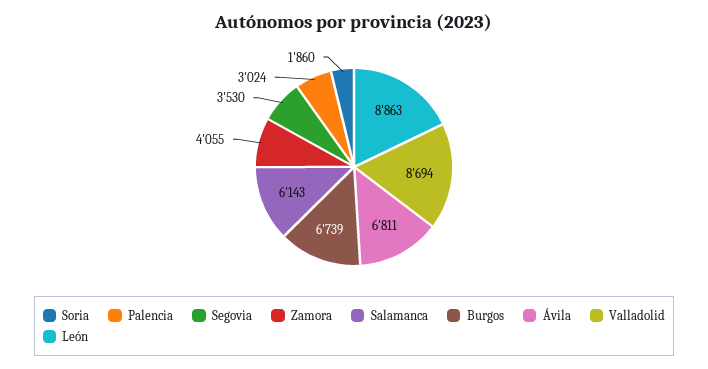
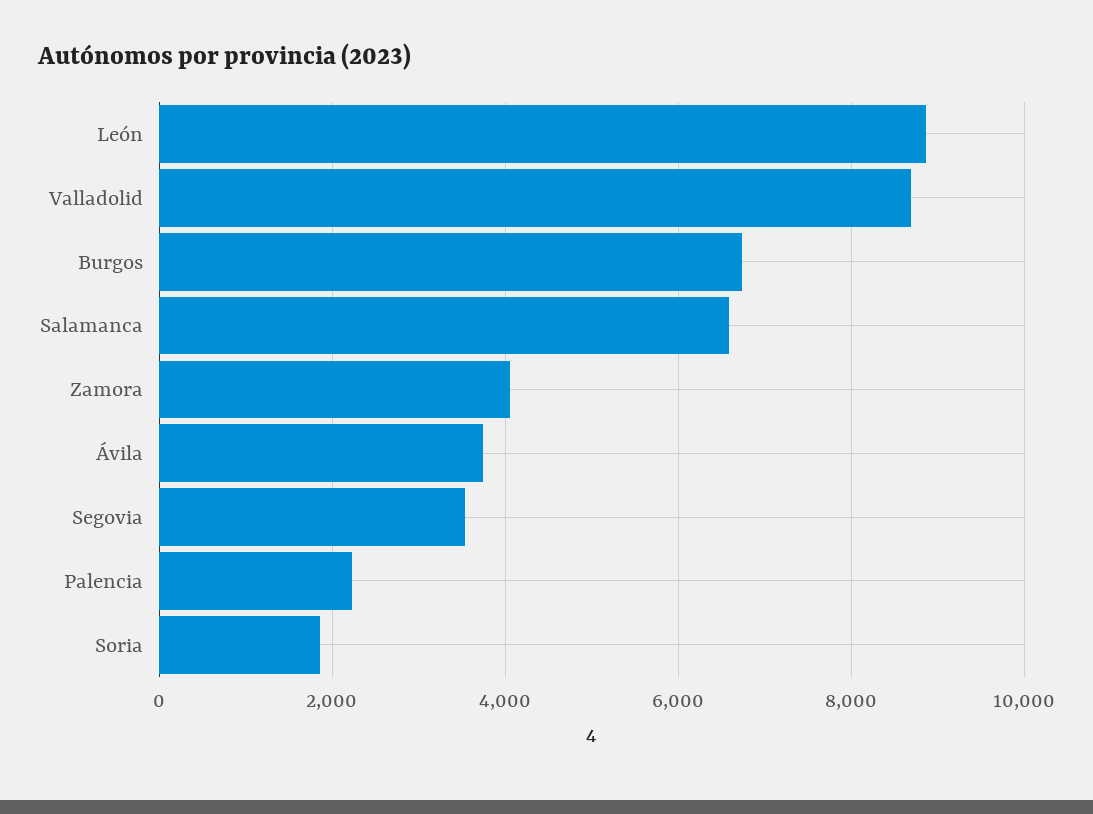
Palencia: 3024 -> 2200
Salamanca: 6143 -> 6600
Ávila: 6811 -> 3800

